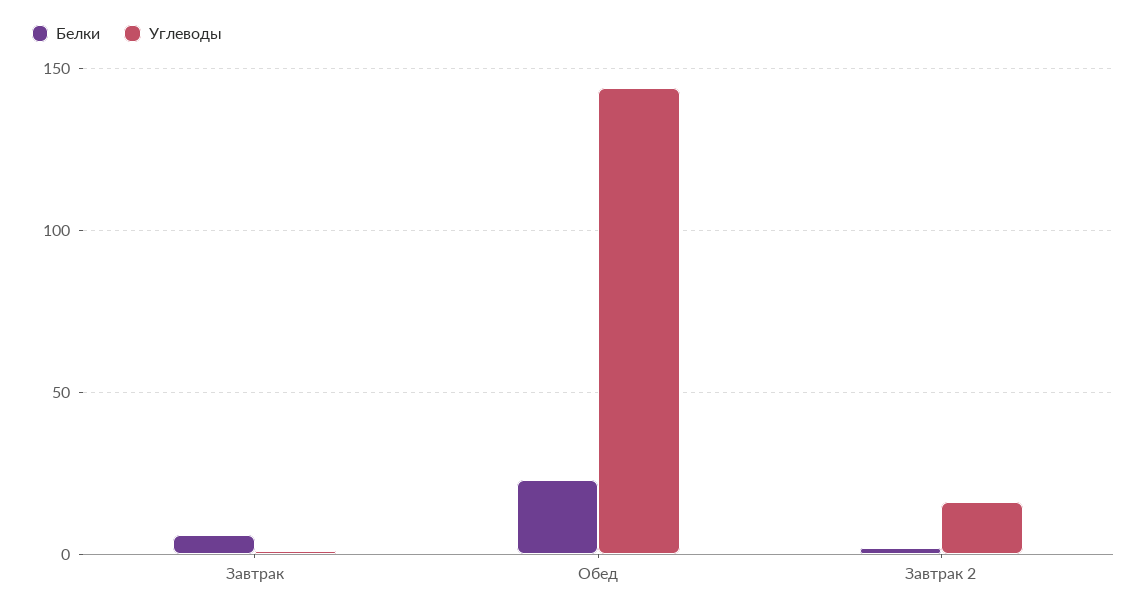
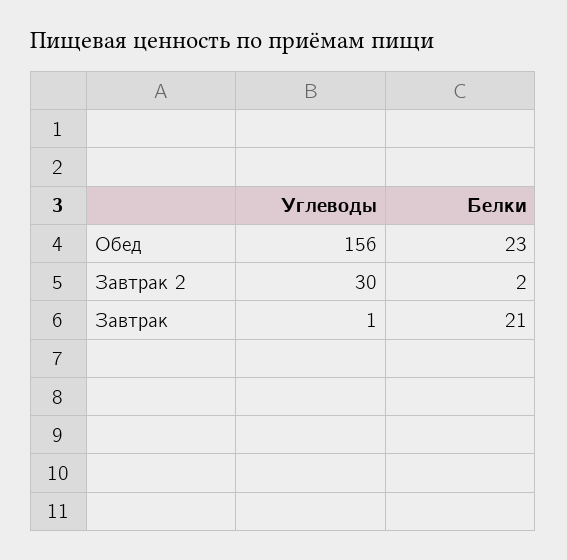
Белки, Завтрак: 5 -> 21
Углеводы, Обед: 145 -> 156
Углеводы, Завтрак 2: 15 -> 30

